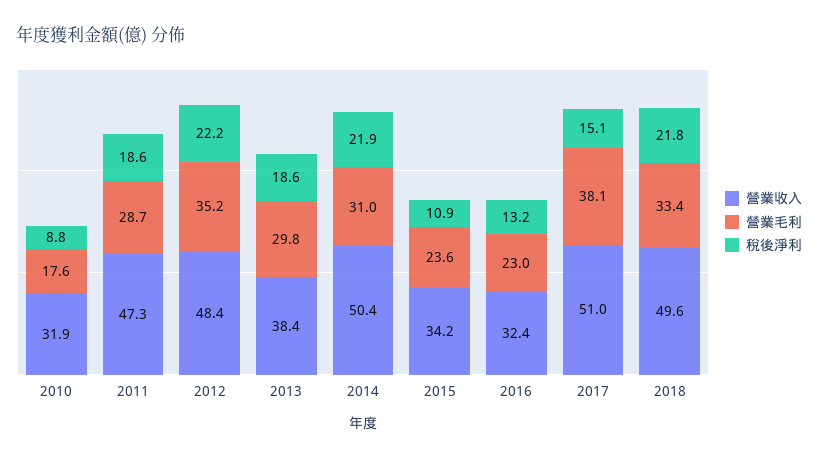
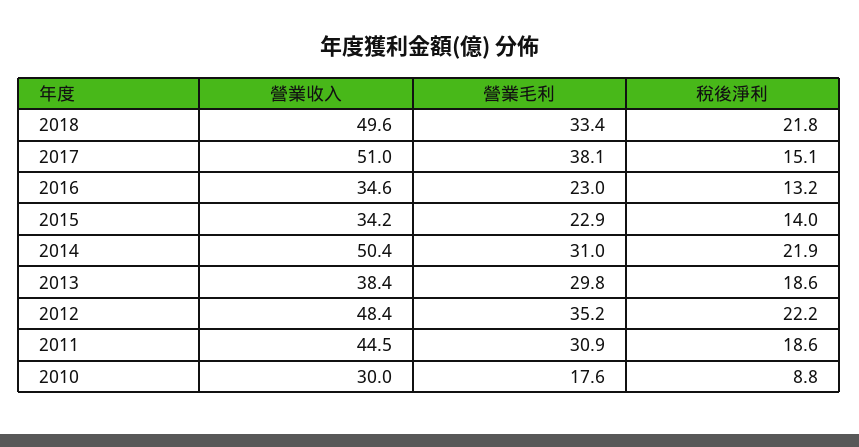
營業收入, 2010: 31.9 -> 30
營業收入, 2011: 47.3 -> 44.5
營業毛利, 2011: 28.7 -> 30.9
營業毛利, 2015: 23.6 -> 22.9
稅後淨利, 2015: 10.9 -> 14
營業收入, 2016: 32.4 -> 34.6

